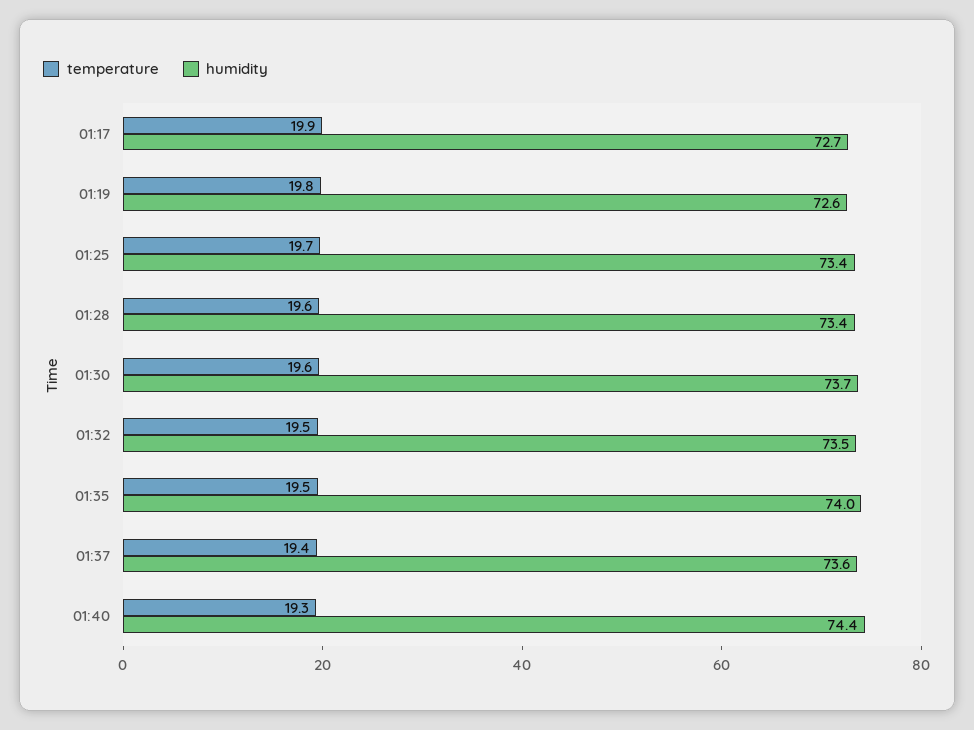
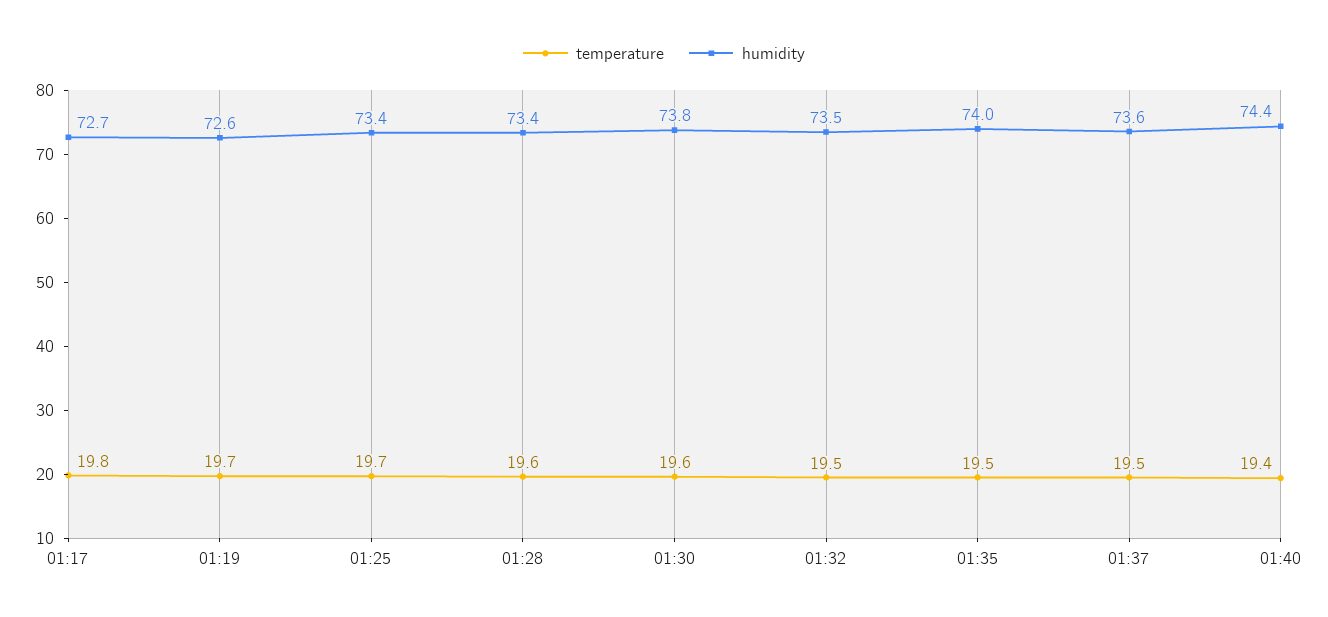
temperature, 01:17: 19.9 -> 19.8
temperature, 01:19: 19.8 -> 19.7
humidity, 01:30: 73.7 -> 73.8
temperature, 01:37: 19.4 -> 19.5
temperature, 01:40: 19.3 -> 19.4

